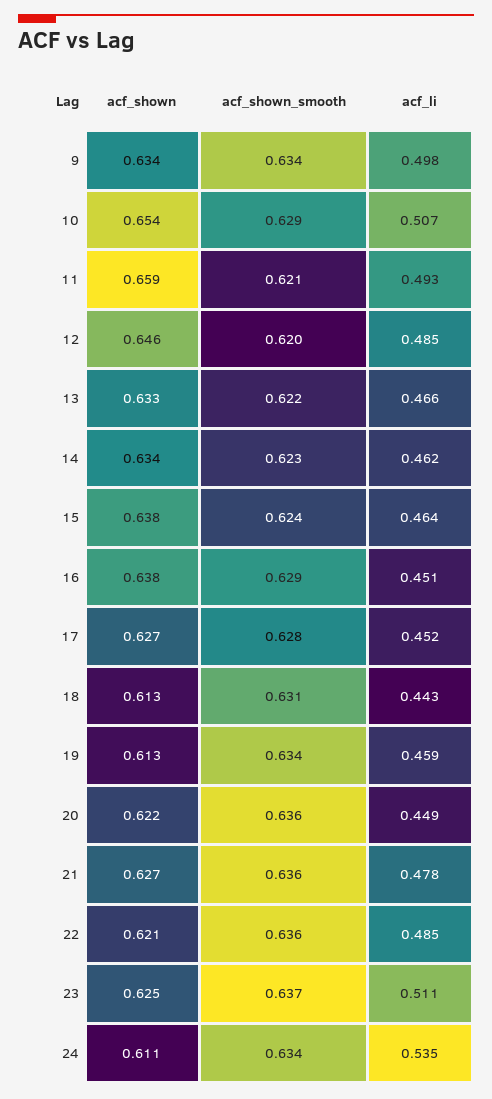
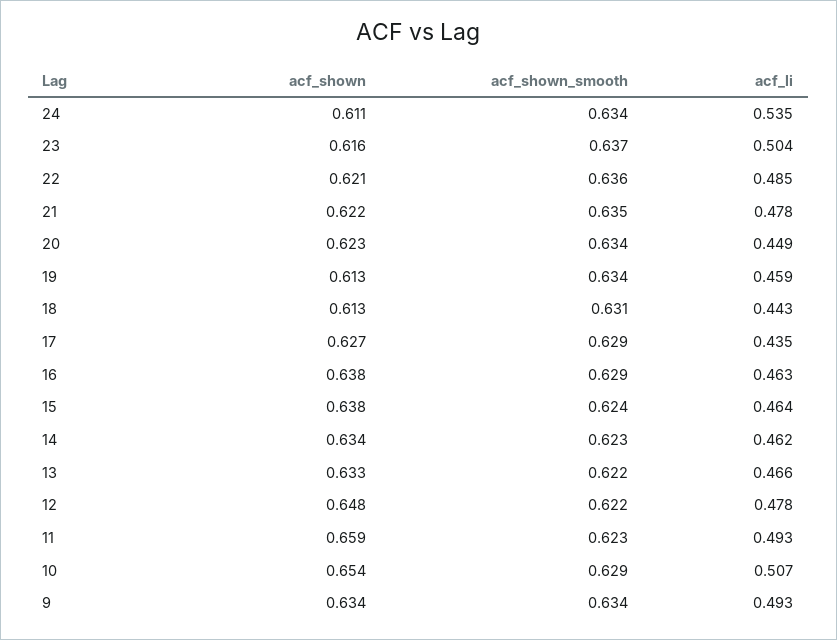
acf_li, 9: 0.498 -> 0.493
acf_shown_smooth, 11: 0.621 -> 0.623
acf_shown, 12: 0.646 -> 0.648
acf_shown_smooth, 12: 0.62 -> 0.622
acf_li, 12: 0.485 -> 0.478
acf_li, 16: 0.451 -> 0.463
acf_shown_smooth, 17: 0.628 -> 0.629
acf_li, 17: 0.452 -> 0.435
acf_shown, 20: 0.622 -> 0.623
acf_shown_smooth, 20: 0.636 -> 0.634
acf_shown, 21: 0.627 -> 0.622
acf_shown_smooth, 21: 0.636 -> 0.635
acf_shown, 23: 0.625 -> 0.616
acf_li, 23: 0.511 -> 0.504

